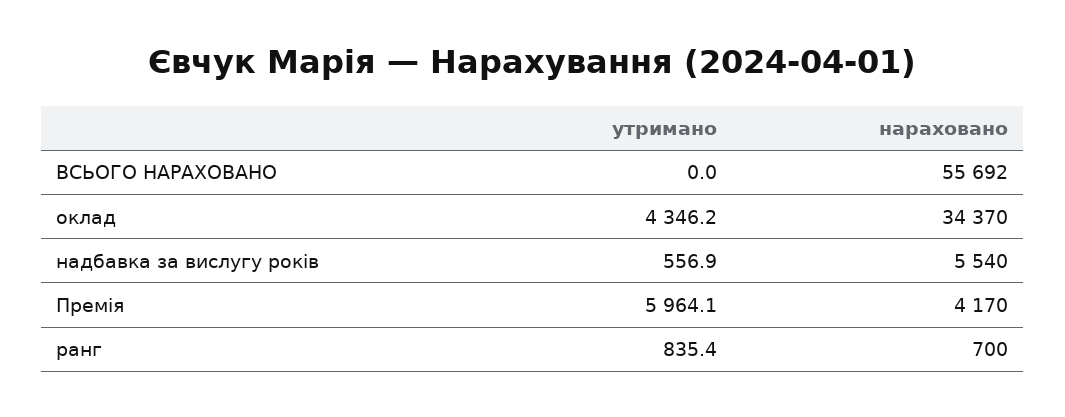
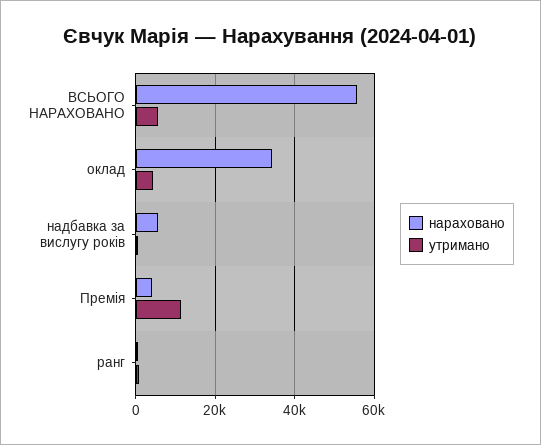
утримано, ВСЬОГО НАРАХОВАНО: 0 -> 6000
утримано, Премія: 5964.1 -> 12000

